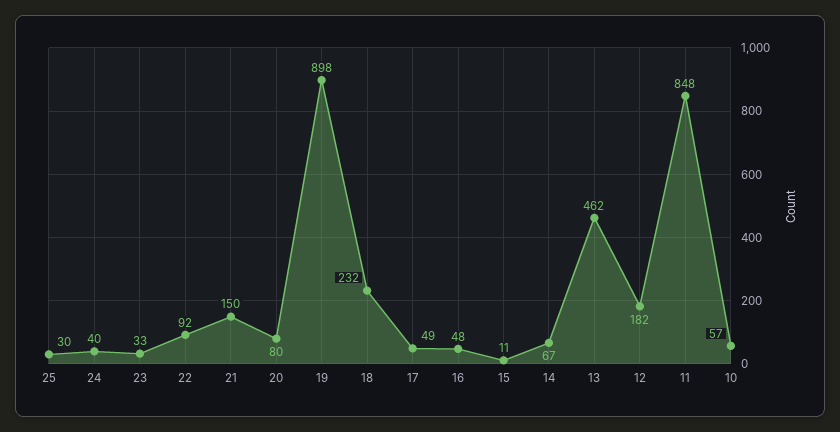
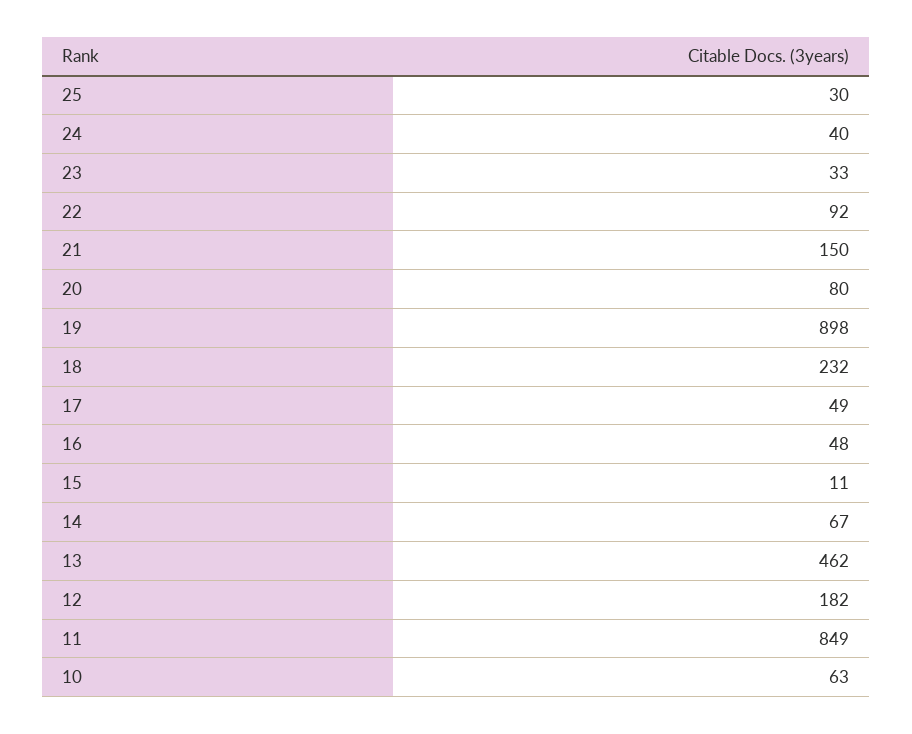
11: 848 -> 849
10: 57 -> 63

